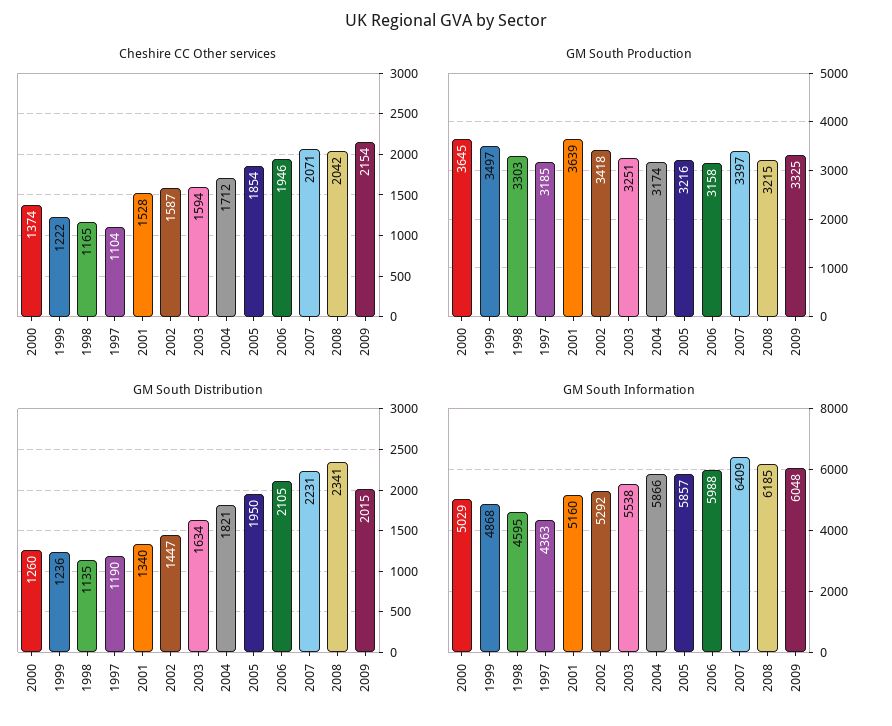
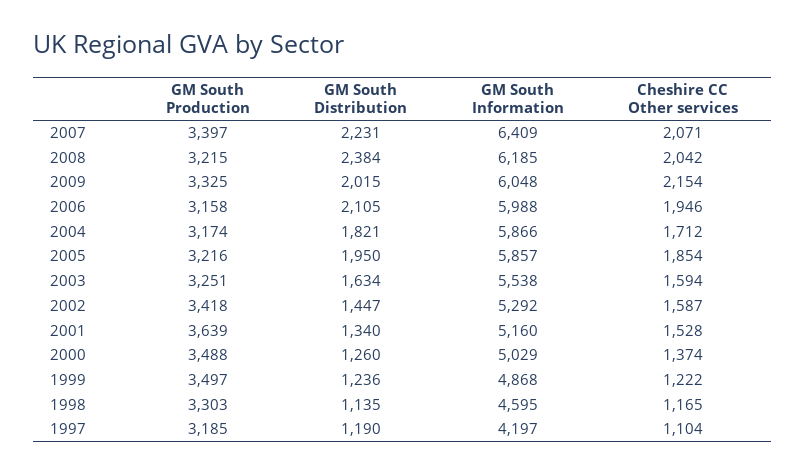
GM South Production, 2000: 3645 -> 3488
GM South Distribution, 2008: 2341 -> 2384
GM South Information, 1997: 4363 -> 4197

